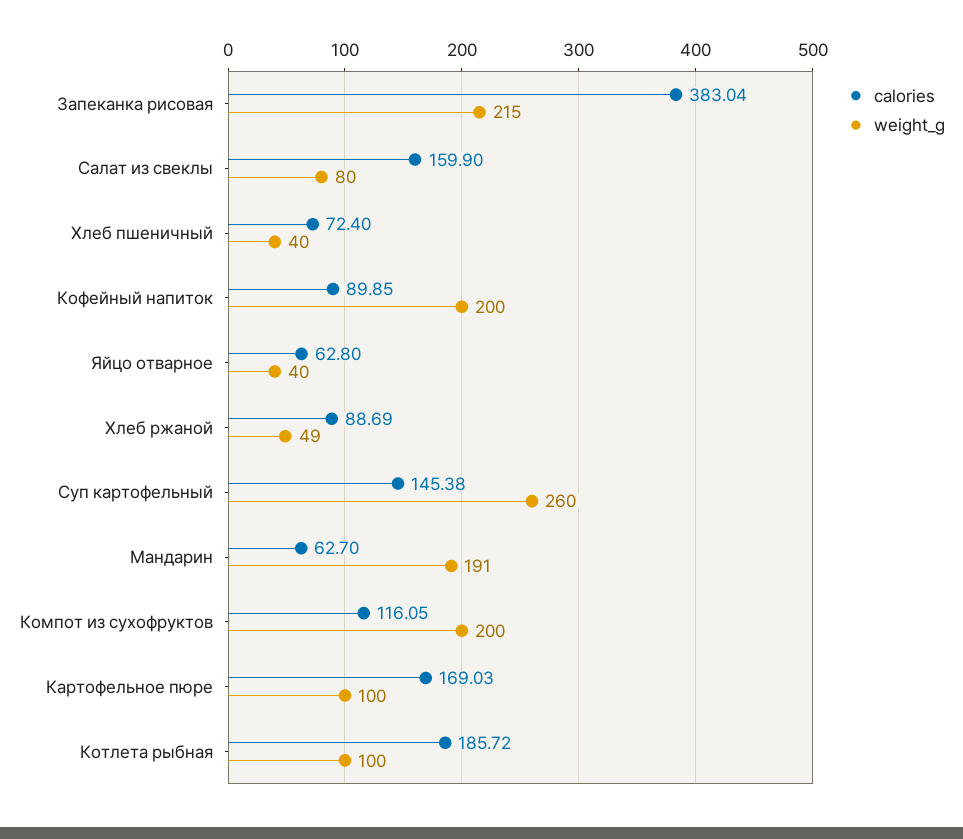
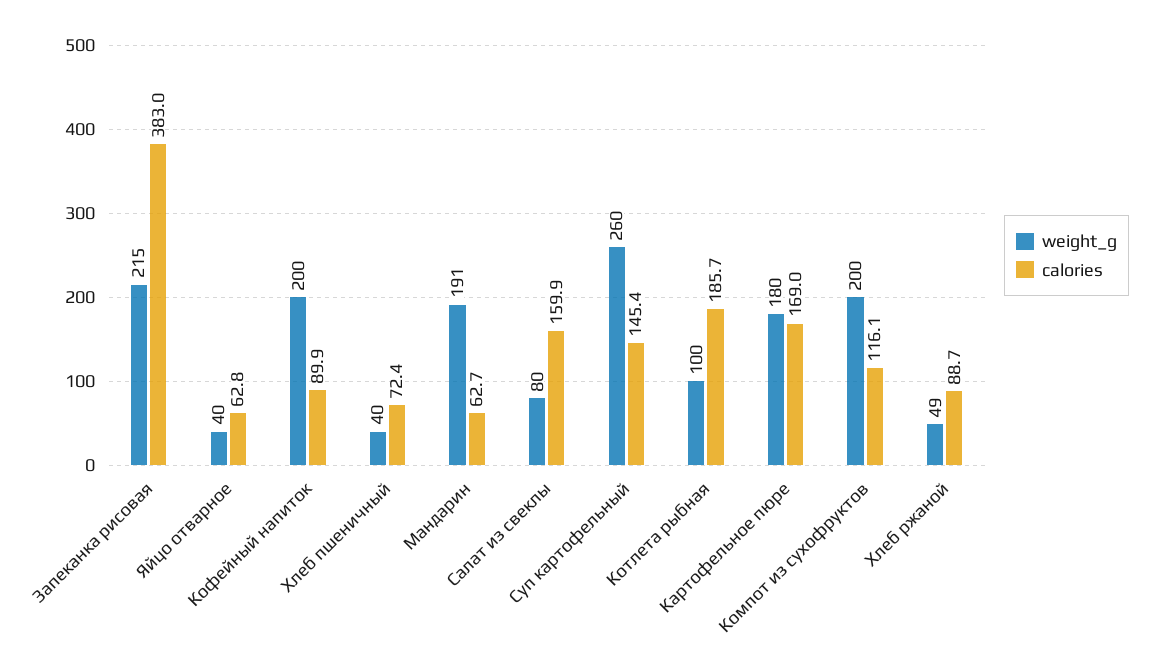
weight_g, Картофельное пюре: 100 -> 180

